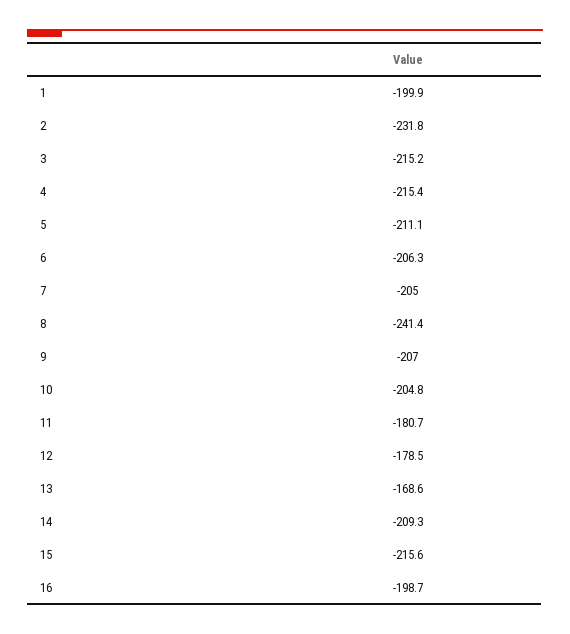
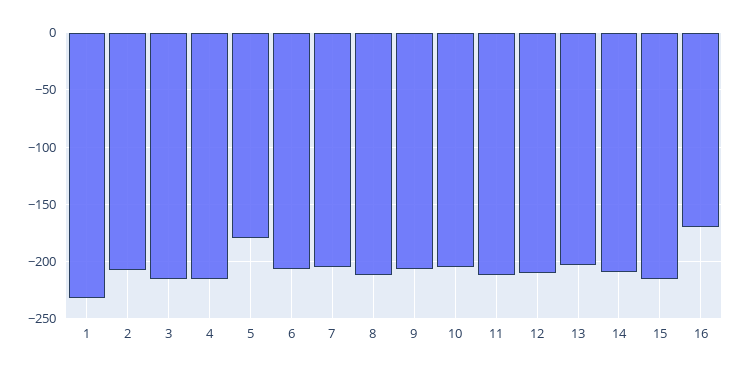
1: -199.9 -> -230
2: -231.8 -> -210
5: -211.1 -> -180
8: -241.4 -> -210
11: -180.7 -> -210
12: -178.5 -> -210
13: -168.6 -> -200
16: -198.7 -> -170

